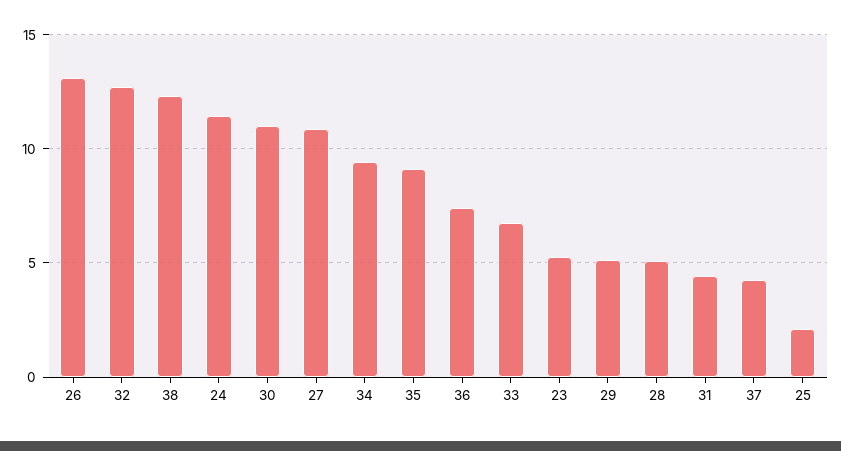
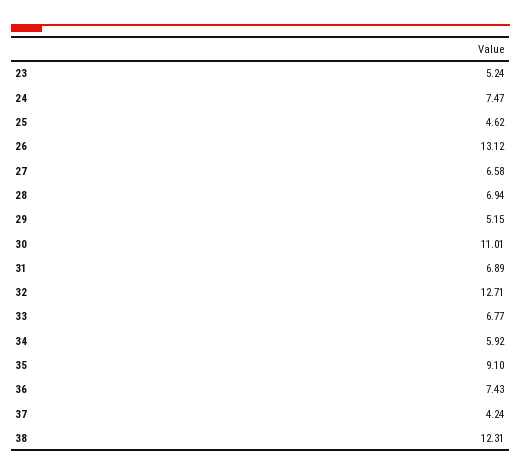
24: 11.5 -> 7.47
27: 11 -> 6.58
34: 9.5 -> 5.92
28: 5 -> 6.94
31: 4.5 -> 6.89
25: 2 -> 4.62

